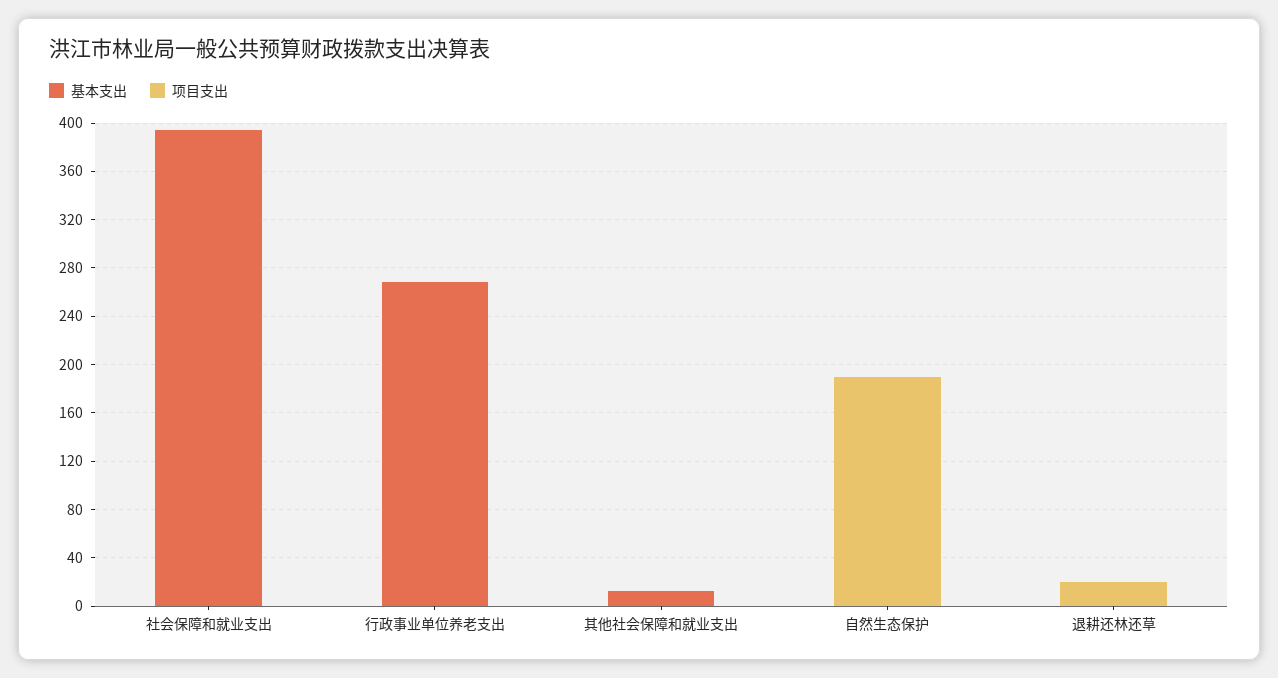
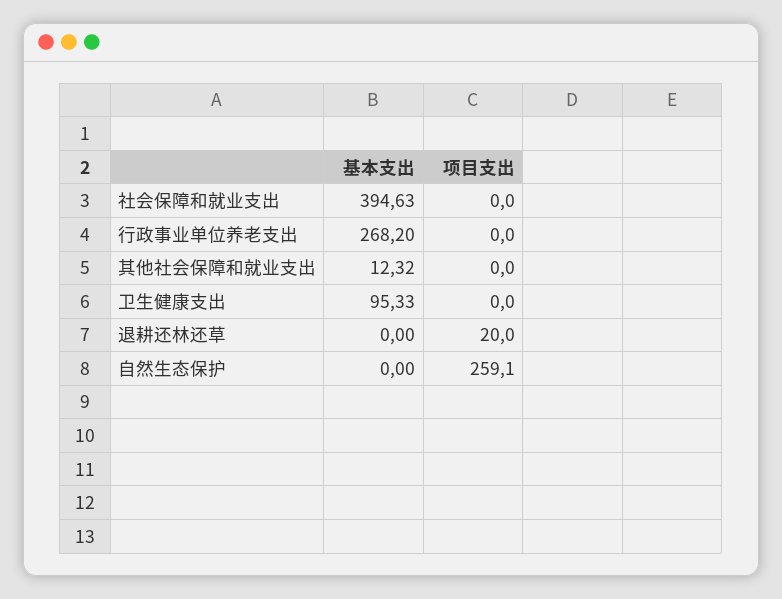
项目支出, 自然生态保护: 190 -> 259.1
基本支出, 卫生健康支出: none -> 95.33
项目支出, 卫生健康支出: none -> 0

